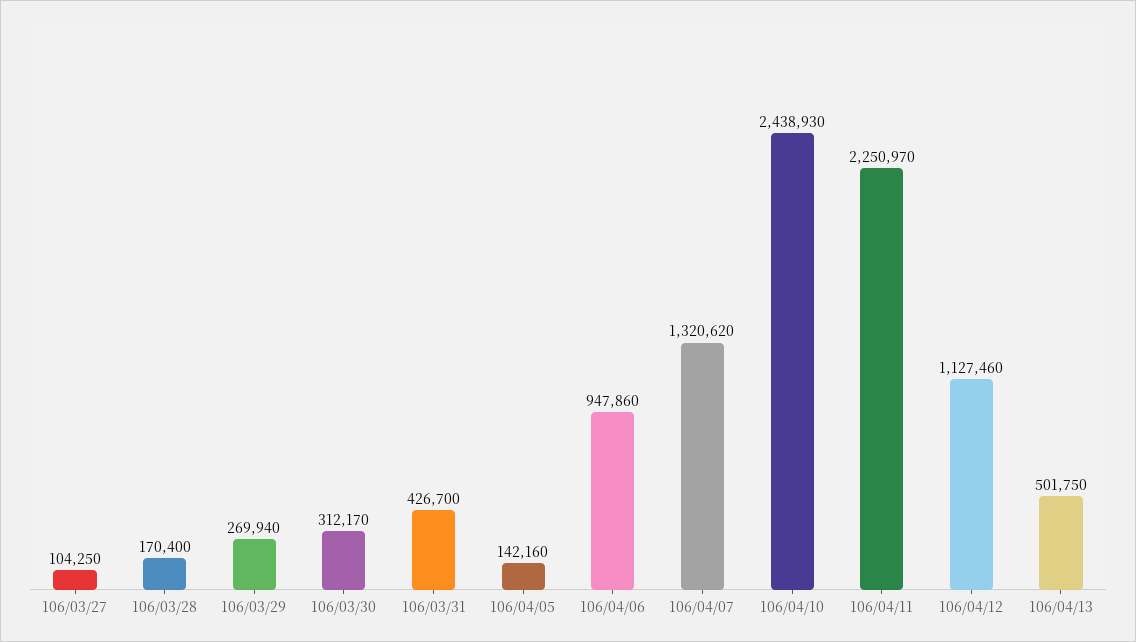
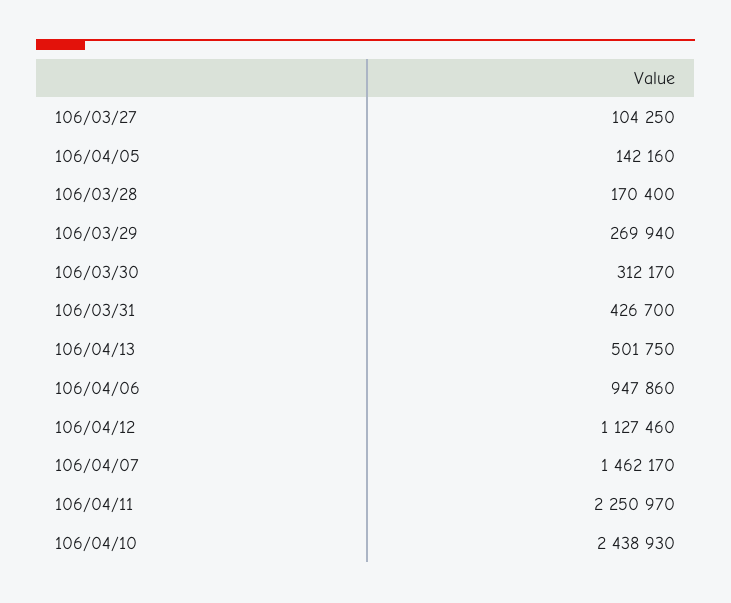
106/04/07: 1320620 -> 1462170

